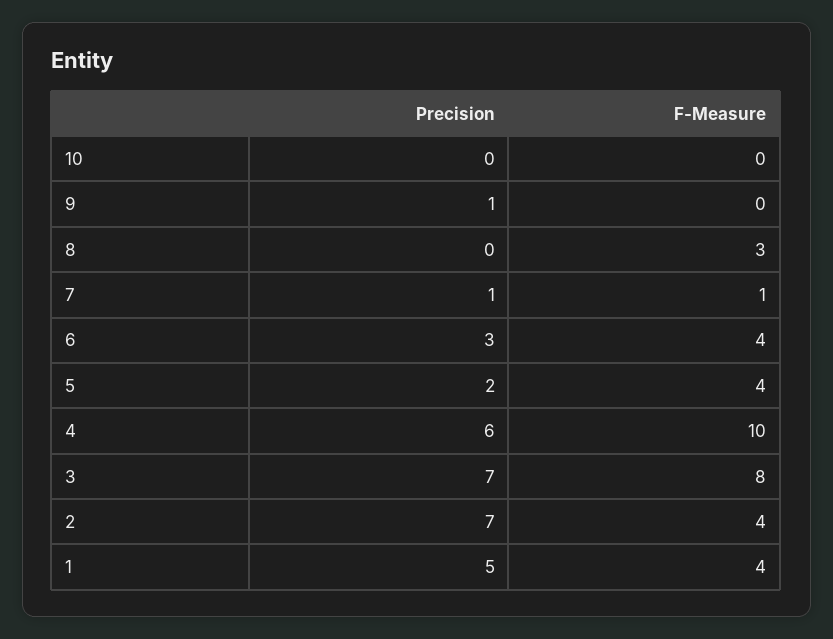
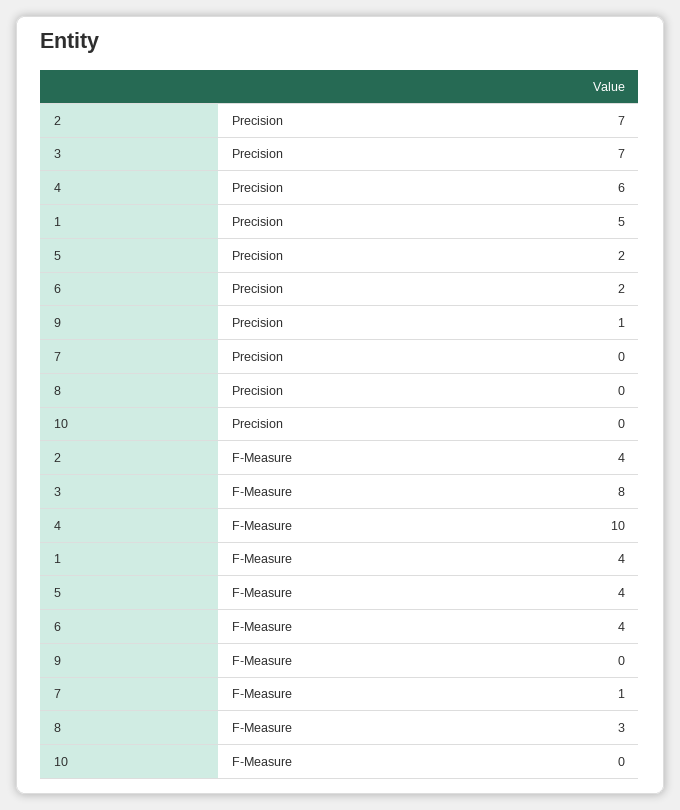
Precision, 7: 1 -> 0
Precision, 6: 3 -> 2

